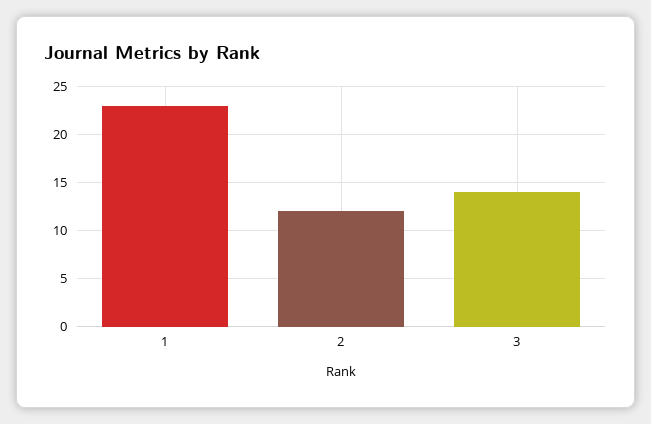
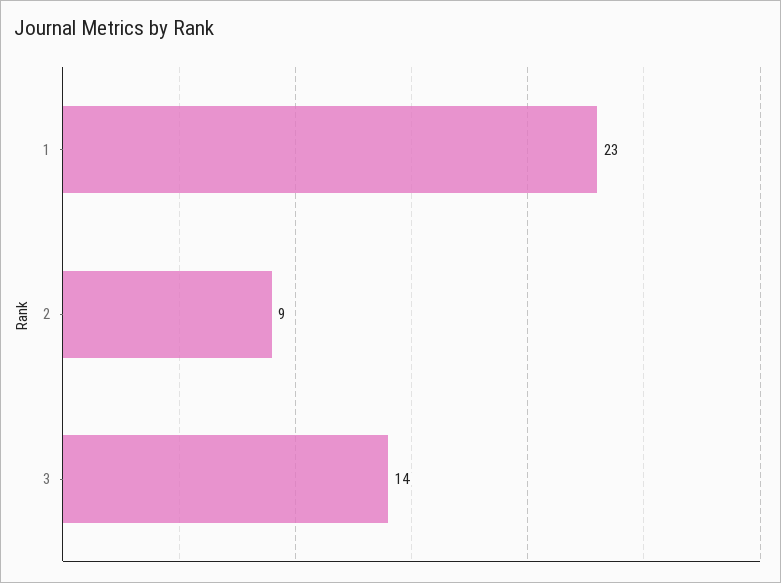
2: 12 -> 9

